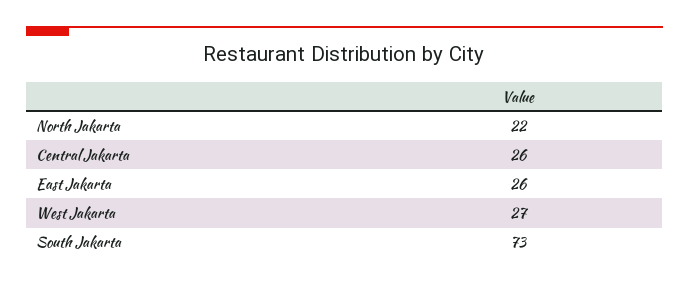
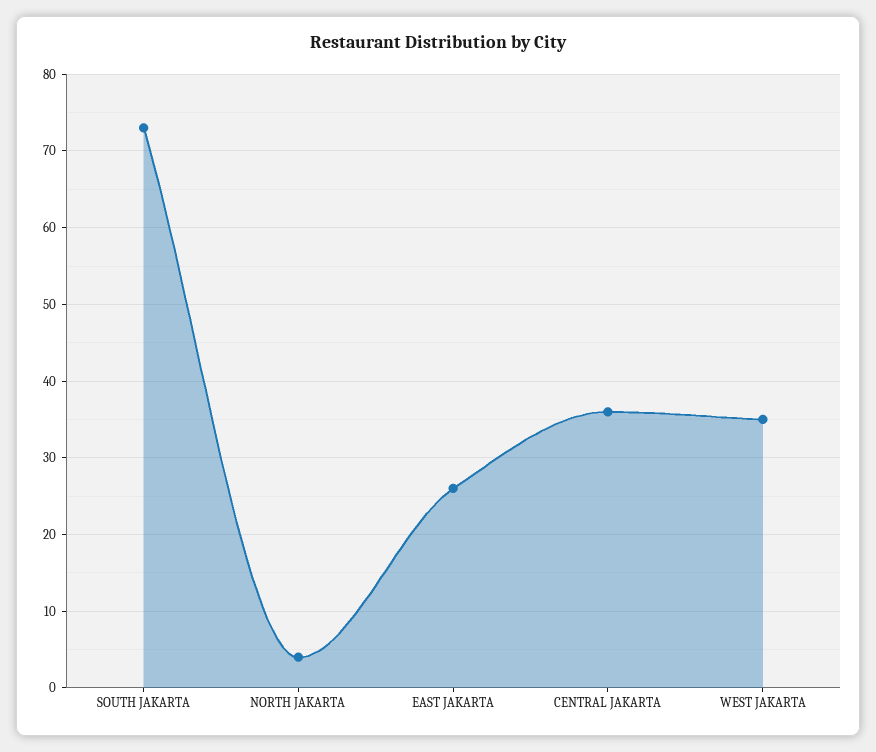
North Jakarta: 22 -> 4
Central Jakarta: 26 -> 36
West Jakarta: 27 -> 35

